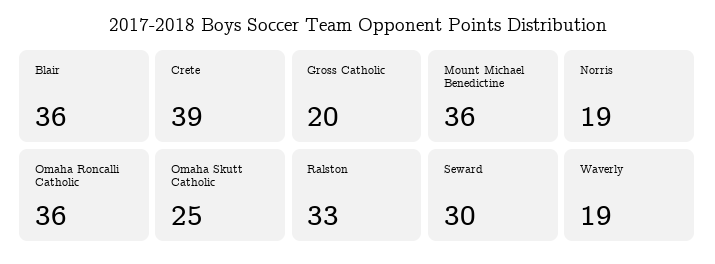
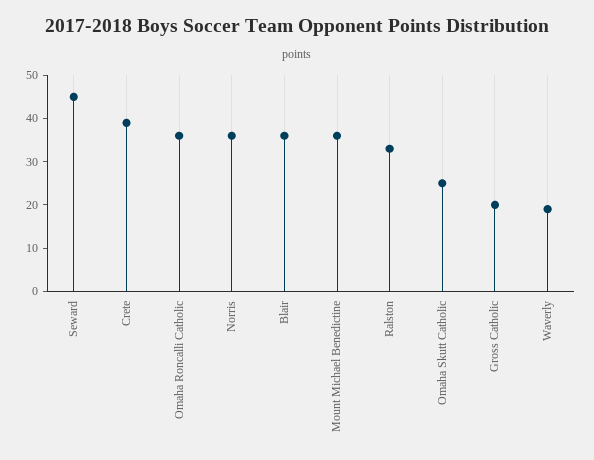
Norris: 19 -> 35
Seward: 30 -> 45

